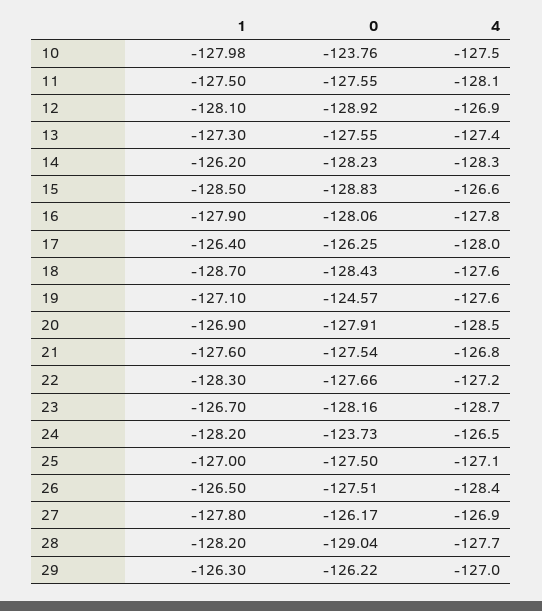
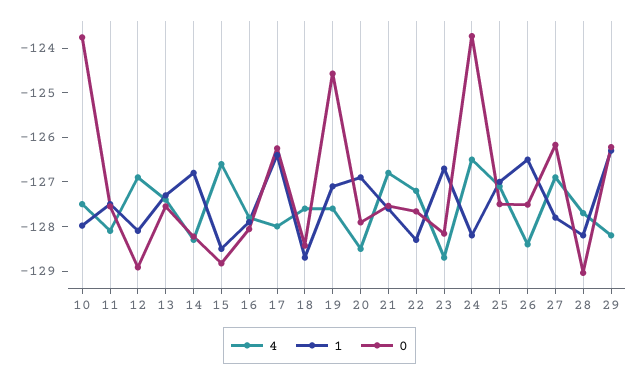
1, 14: -126.2 -> -126.8
4, 29: -127 -> -128.2

